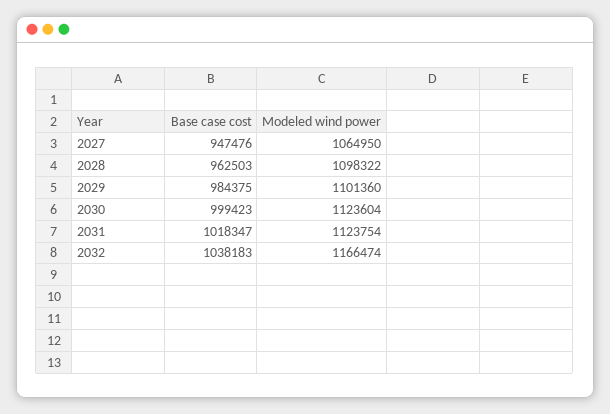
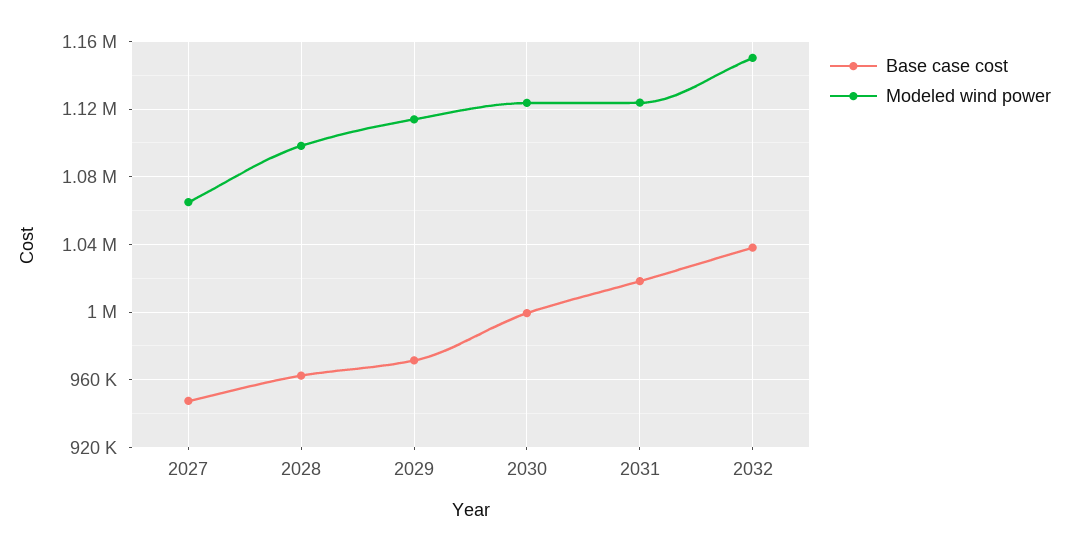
Base case cost, 2029: 984375 -> 970000
Modeled wind power, 2029: 1101360 -> 1115000
Modeled wind power, 2032: 1166474 -> 1150000

